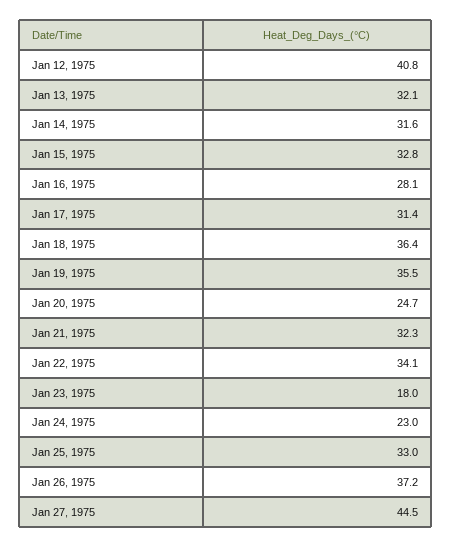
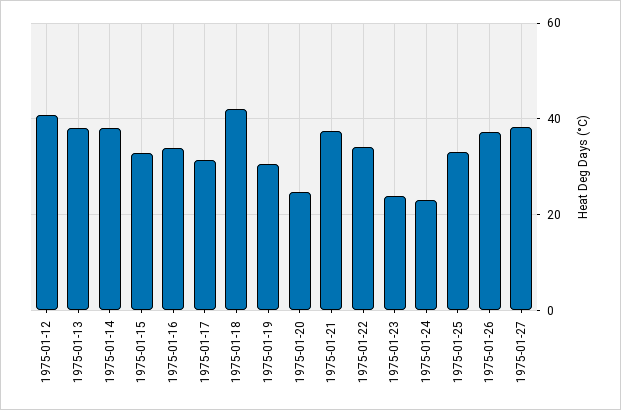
Jan 13, 1975: 32.1 -> 38
Jan 14, 1975: 31.6 -> 38
Jan 16, 1975: 28.1 -> 34
Jan 18, 1975: 36.4 -> 42
Jan 19, 1975: 35.5 -> 30
Jan 21, 1975: 32.3 -> 38
Jan 23, 1975: 18 -> 24
Jan 27, 1975: 44.5 -> 38

